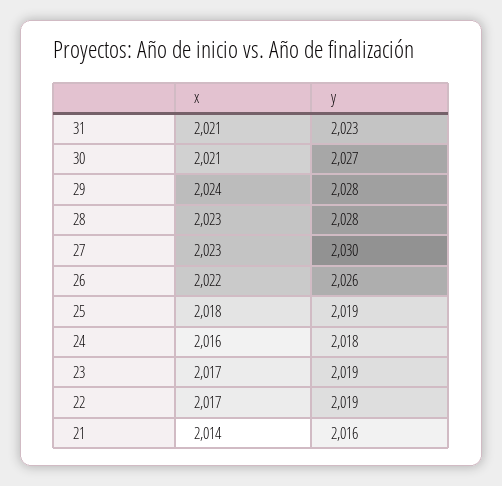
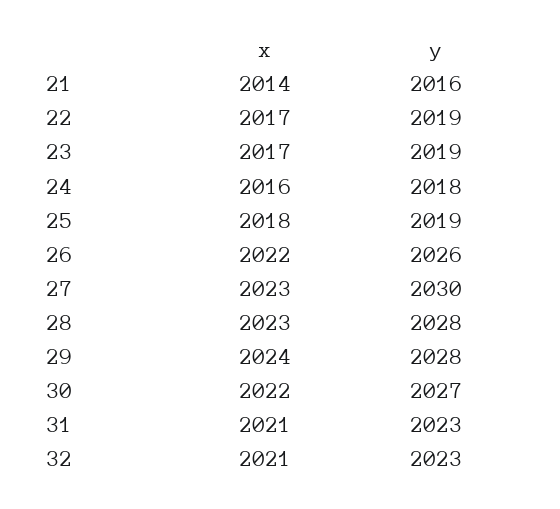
x, 30: 2021 -> 2022
x, 32: none -> 2021
y, 32: none -> 2023

